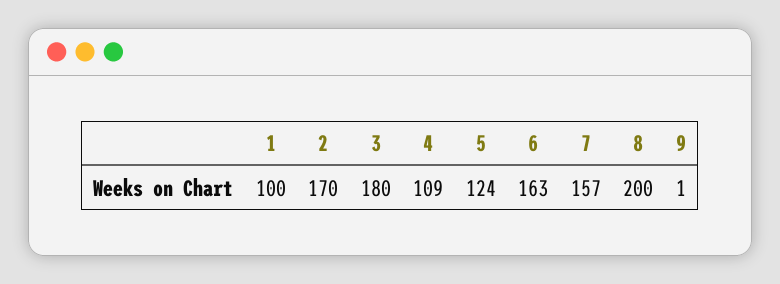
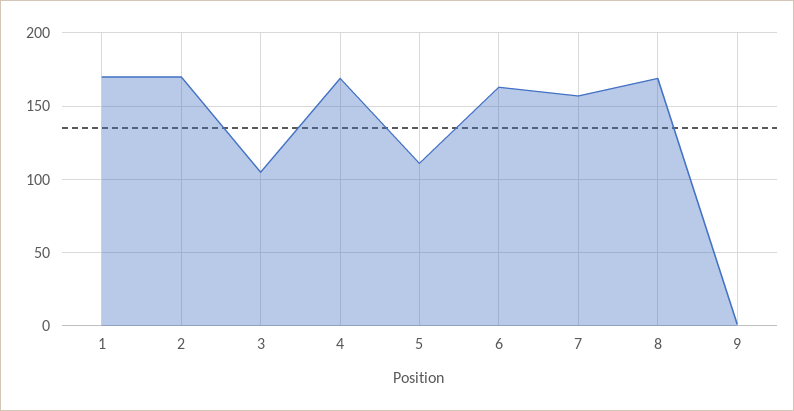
1: 100 -> 170
3: 180 -> 105
4: 109 -> 170
5: 124 -> 110
8: 200 -> 170

